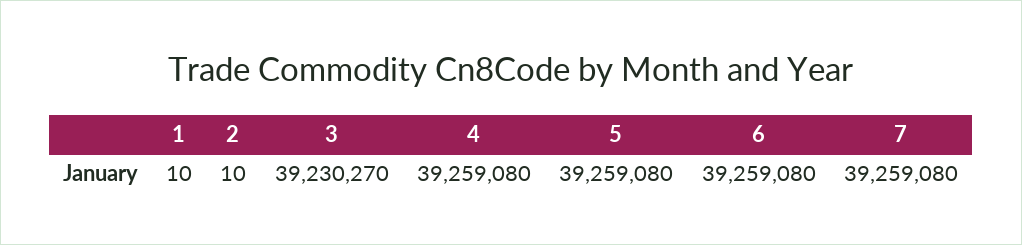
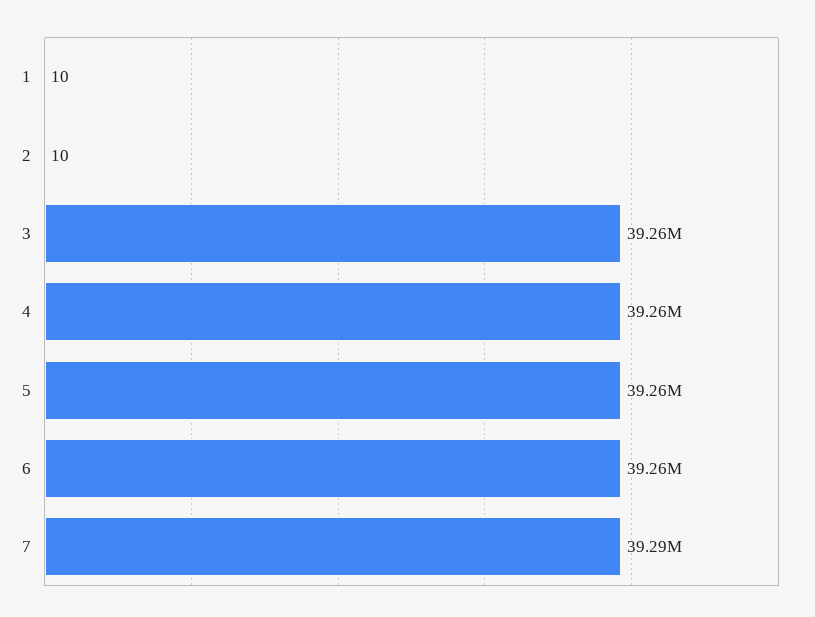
3: 39230270 -> 39260000
7: 39259080 -> 39290000

